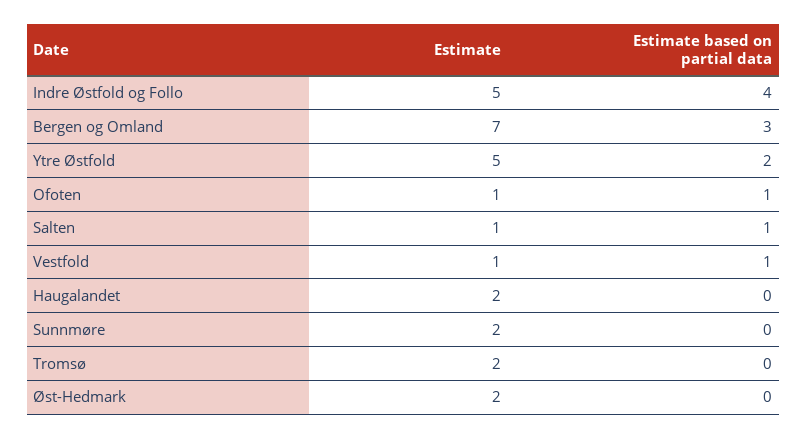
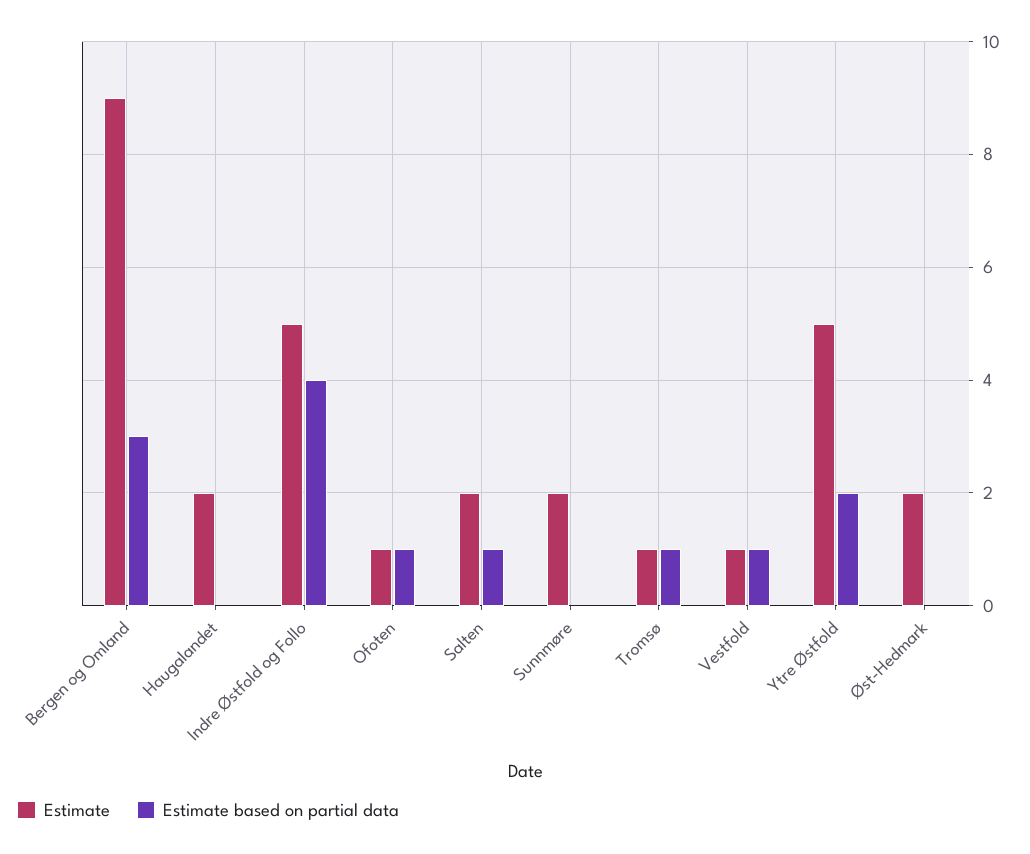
Estimate, Bergen og Omland: 7 -> 9
Estimate, Salten: 1 -> 2
Estimate, Tromsø: 2 -> 1
Estimate based on partial data, Tromsø: 0 -> 1

